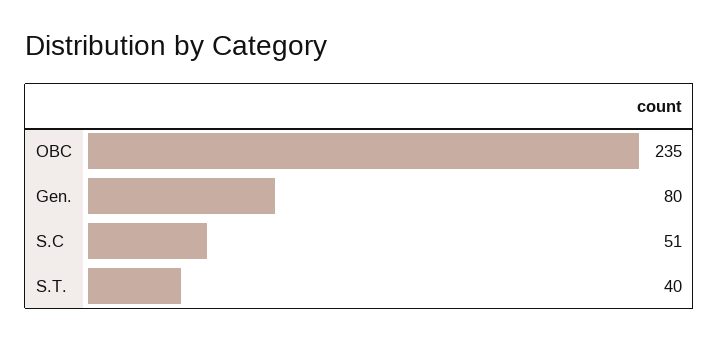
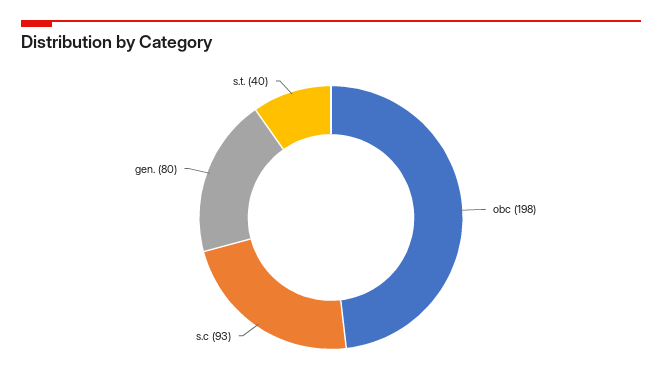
OBC: 235 -> 198
S.C: 51 -> 93

